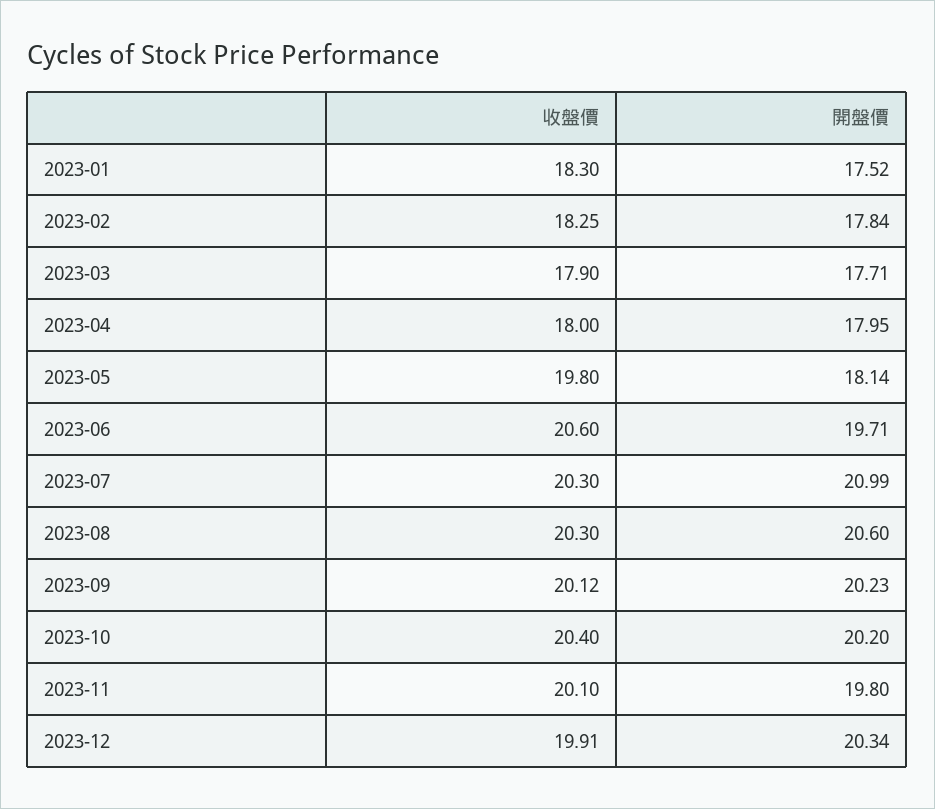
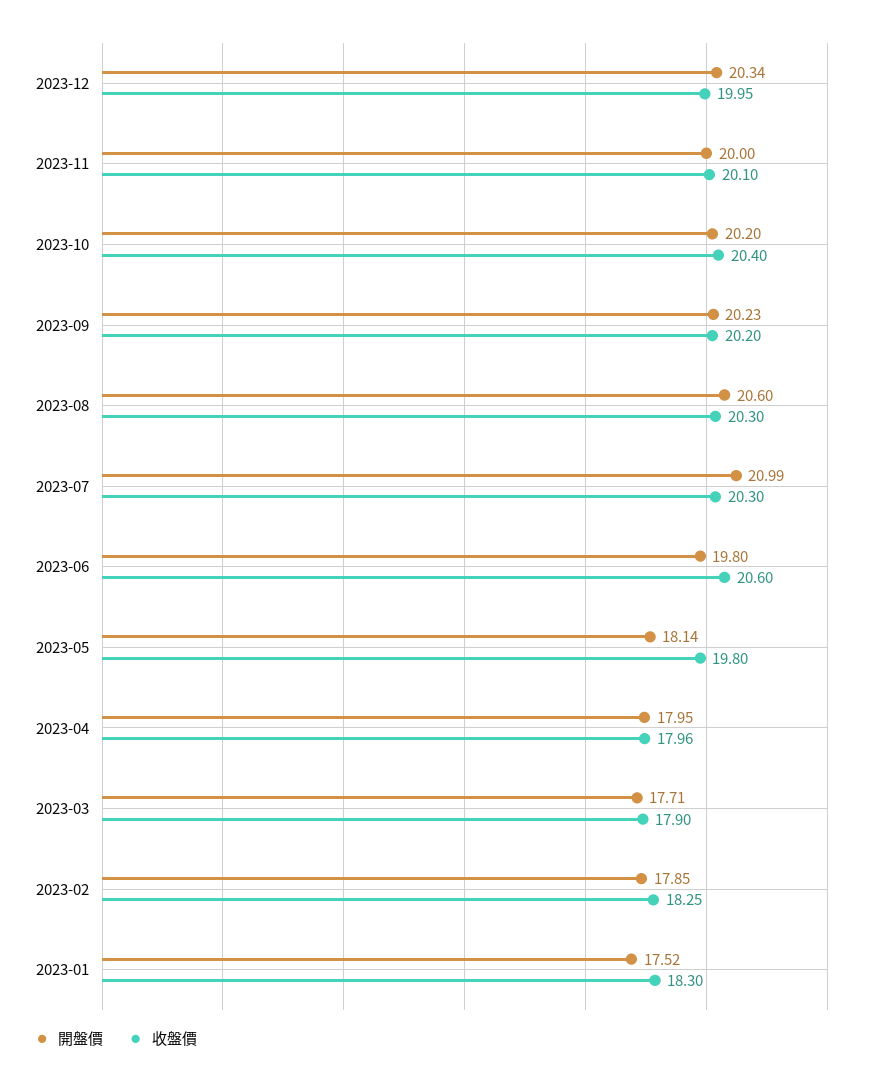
開盤價, 2023-02: 17.84 -> 17.85
收盤價, 2023-04: 18 -> 17.96
開盤價, 2023-06: 19.71 -> 19.8
收盤價, 2023-09: 20.12 -> 20.2
開盤價, 2023-11: 19.8 -> 20
收盤價, 2023-12: 19.91 -> 19.95

